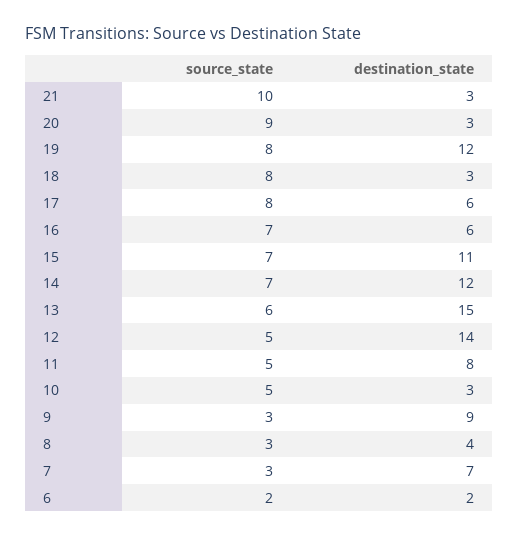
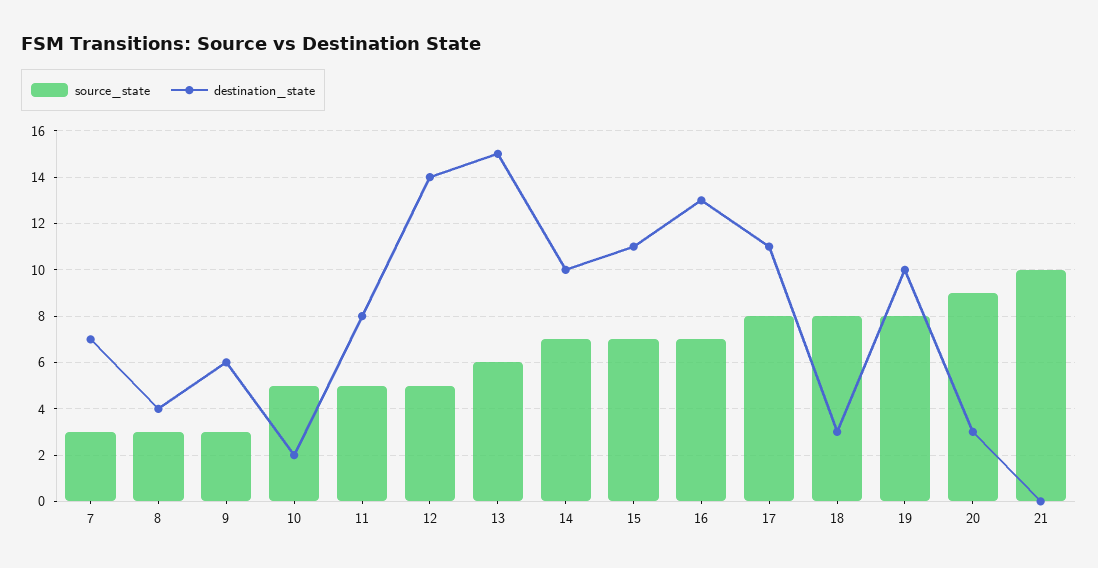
destination_state, 21: 3 -> 0
destination_state, 19: 12 -> 10
destination_state, 17: 6 -> 11
destination_state, 16: 6 -> 13
destination_state, 14: 12 -> 10
destination_state, 10: 3 -> 2
destination_state, 9: 9 -> 6
source_state, 6: 2 -> none
destination_state, 6: 2 -> none

